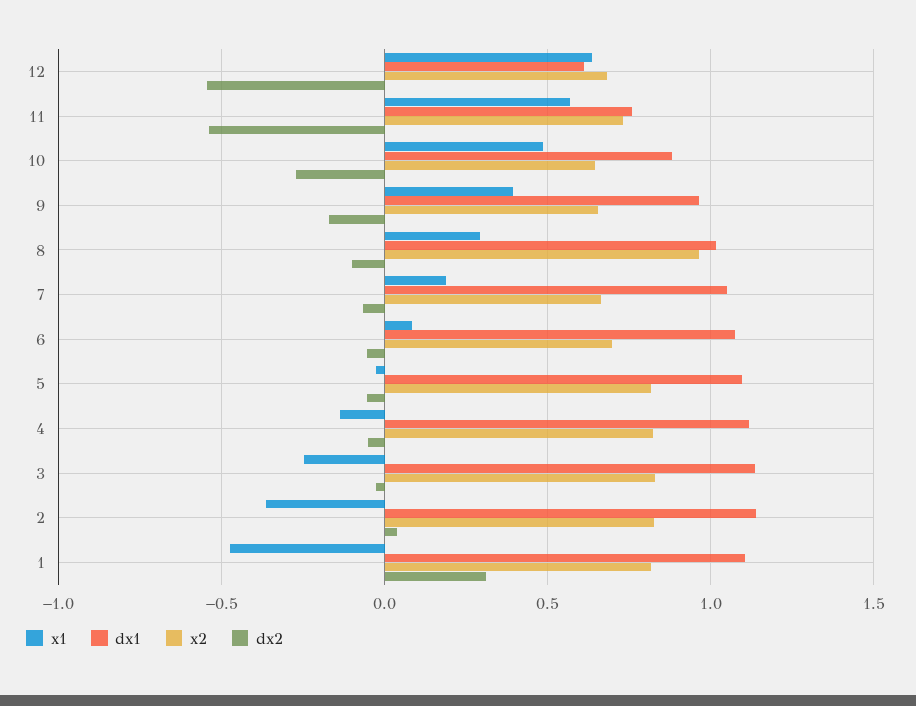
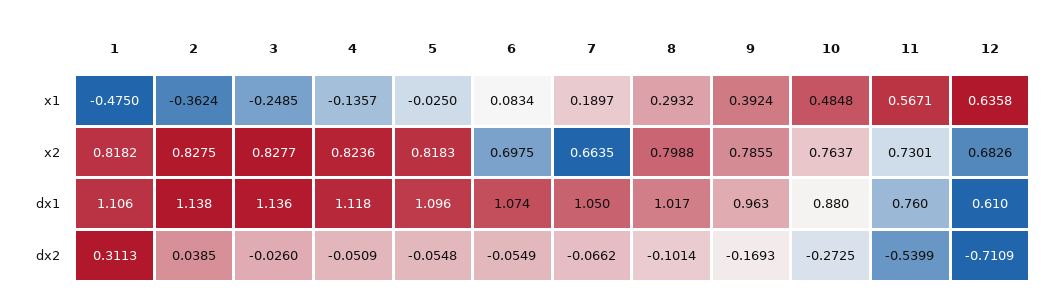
dx2, 12: -0.55 -> -0.7109
x2, 10: 0.65 -> 0.7637
x2, 9: 0.65 -> 0.7855
x2, 8: 0.95 -> 0.7988

